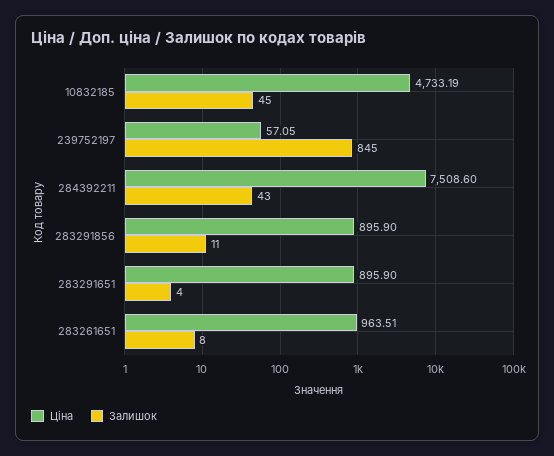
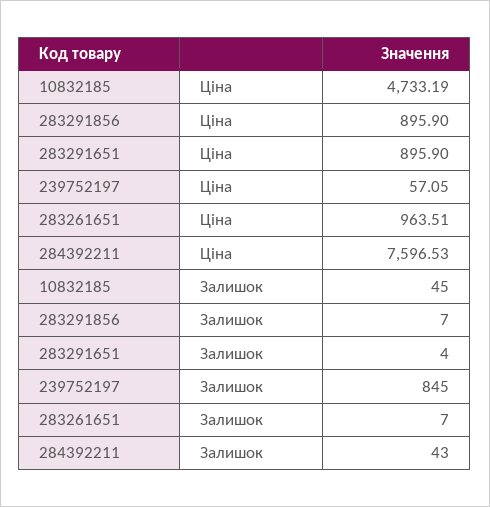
Ціна, 284392211: 7508.6 -> 7596.53
Залишок, 283291856: 11 -> 7
Залишок, 283261651: 8 -> 7

